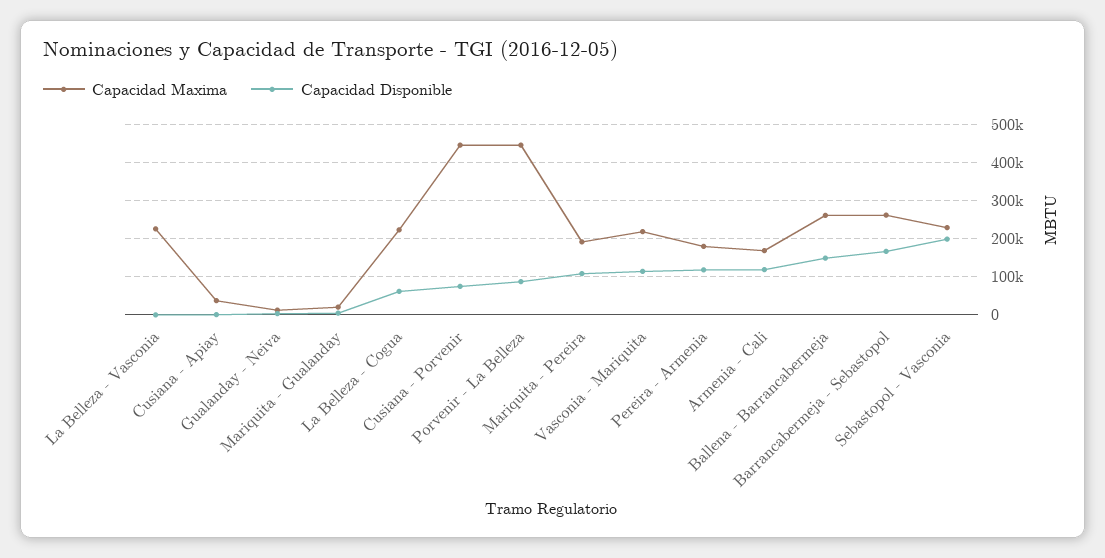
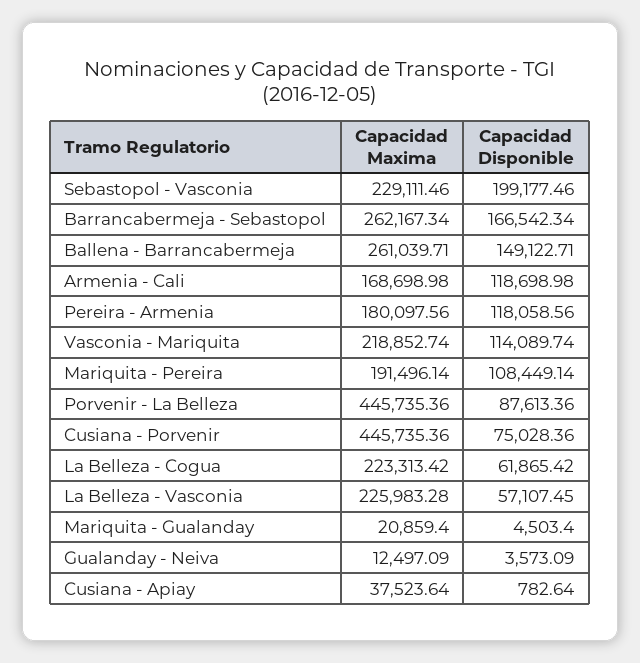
Capacidad Disponible, La Belleza - Vasconia: 0 -> 57107.45

